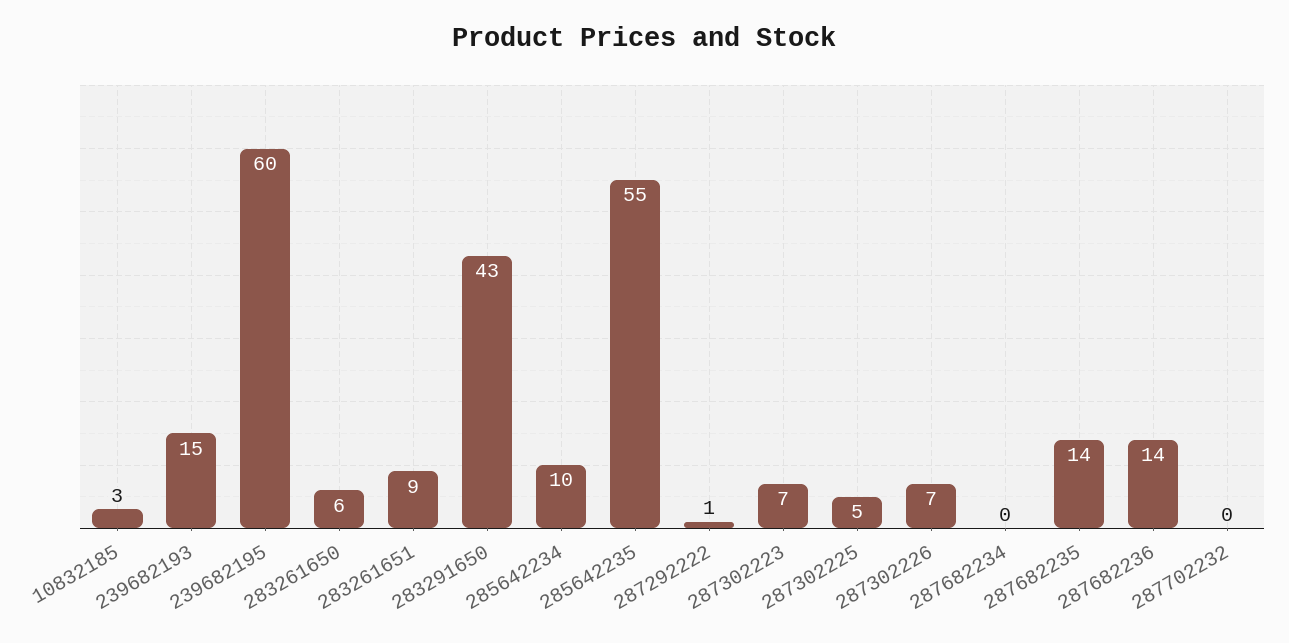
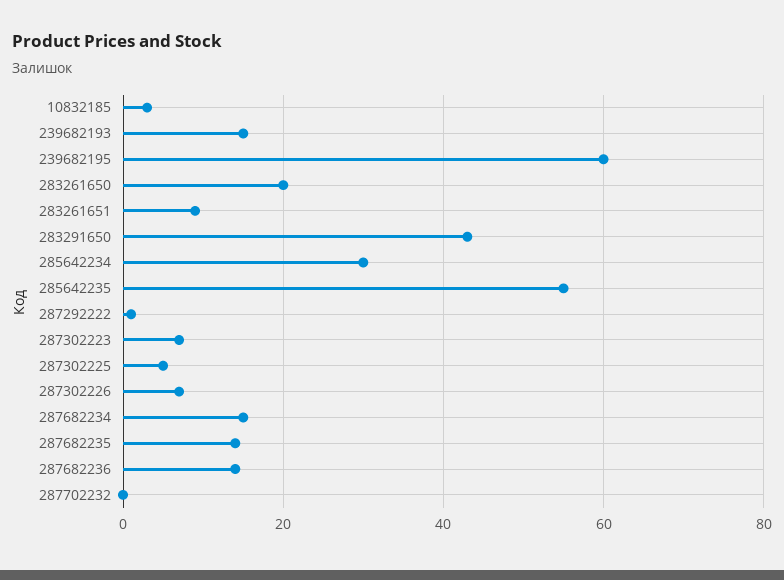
283261650: 6 -> 20
285642234: 10 -> 30
287682234: 0 -> 15

